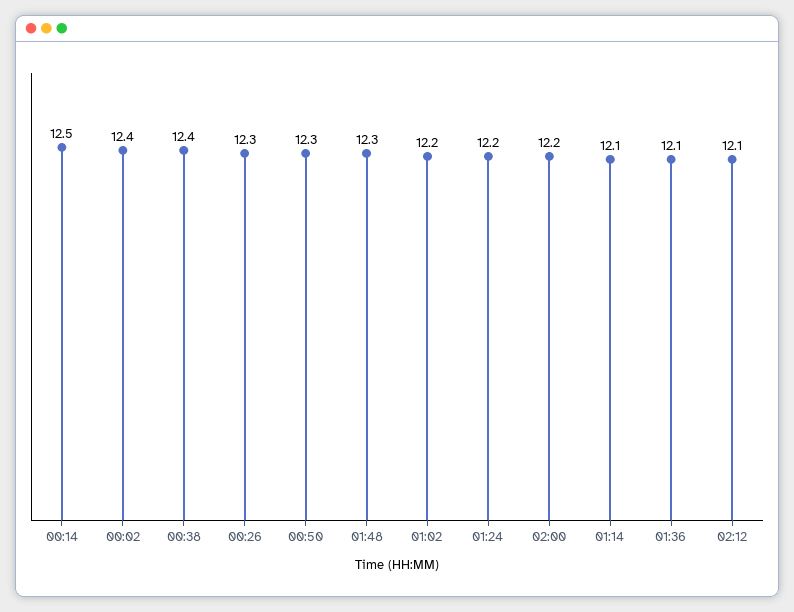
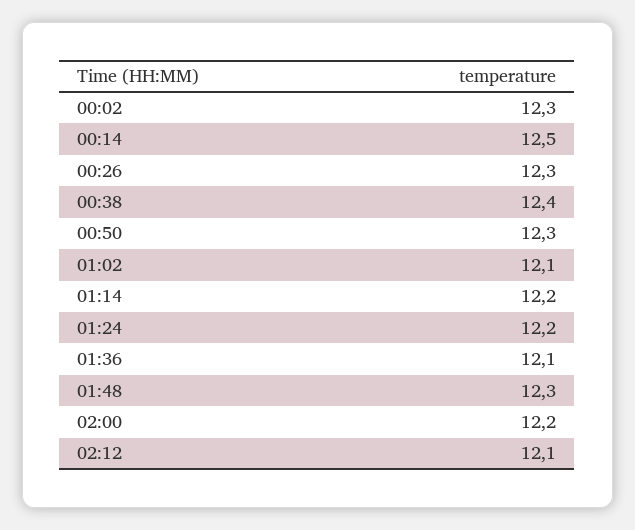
00:02: 12.4 -> 12.3
01:02: 12.2 -> 12.1
01:14: 12.1 -> 12.2

